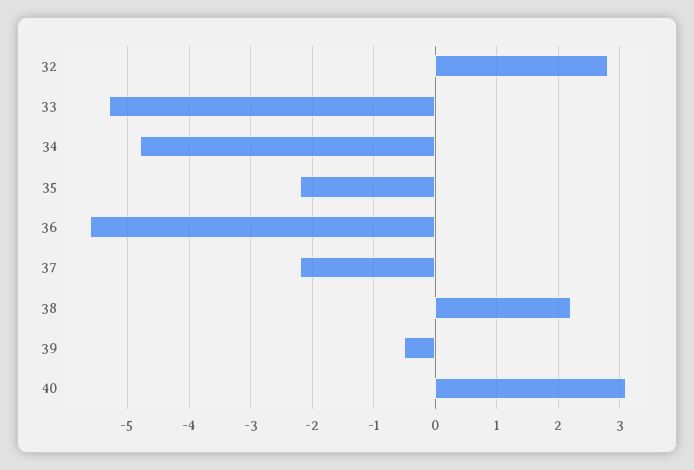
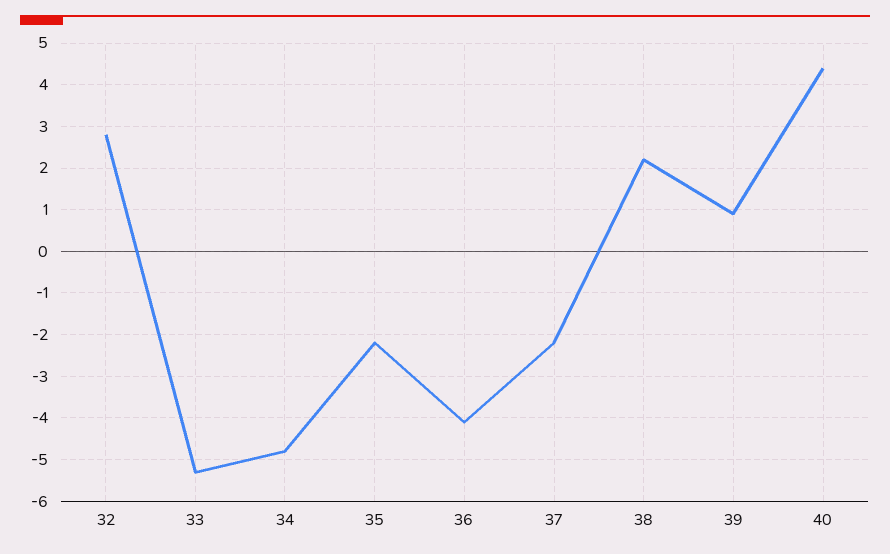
36: -5.6 -> -4
39: -0.5 -> 1
40: 3.1 -> 4.5

